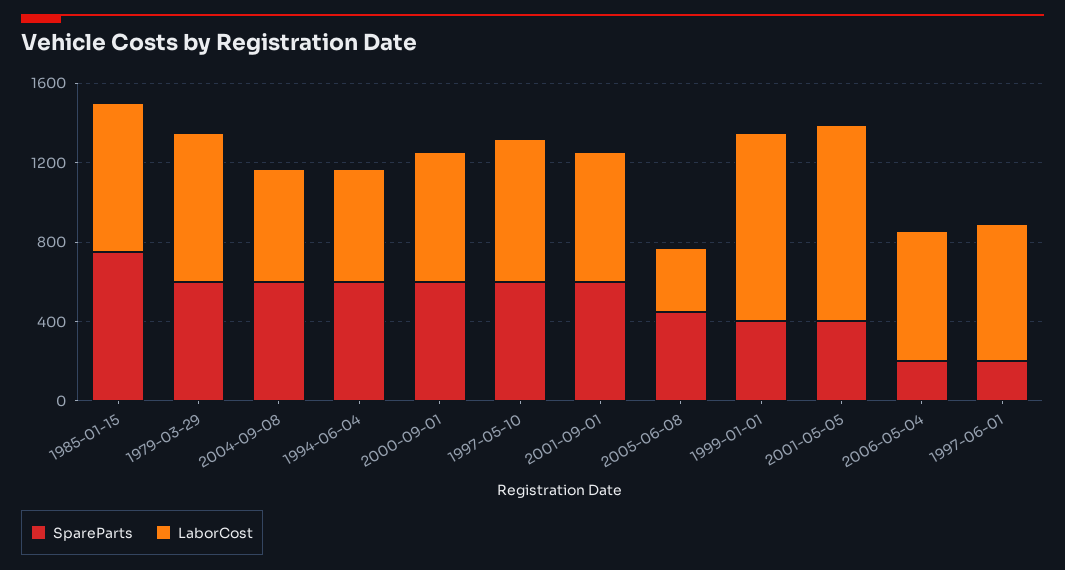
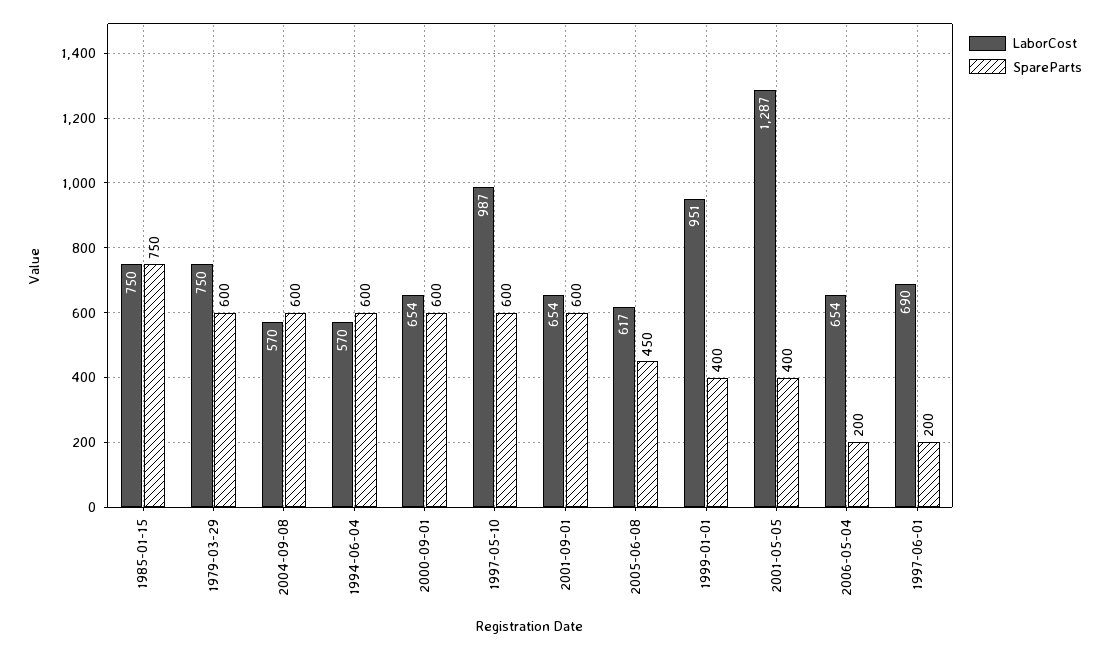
LaborCost, 1997-05-10: 700 -> 987
LaborCost, 2005-06-08: 300 -> 617
LaborCost, 2001-05-05: 1000 -> 1287

